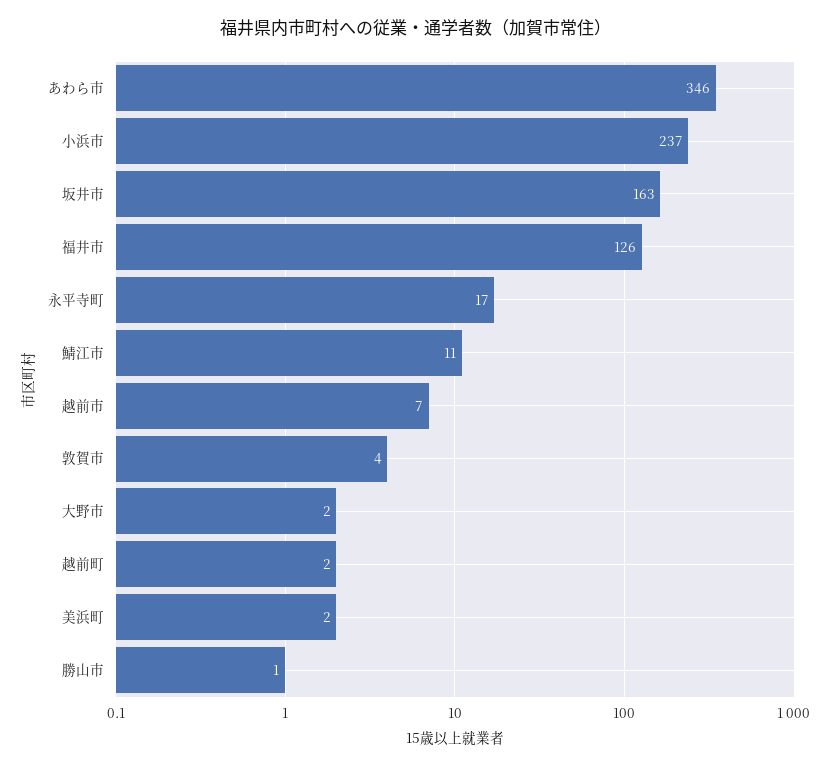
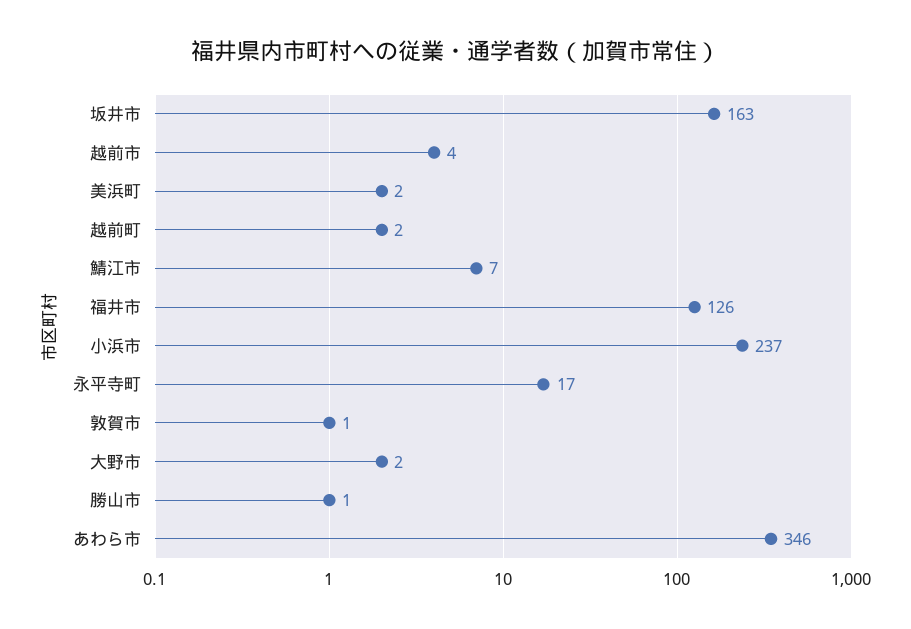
鯖江市: 11 -> 7
越前市: 7 -> 4
敦賀市: 4 -> 1

